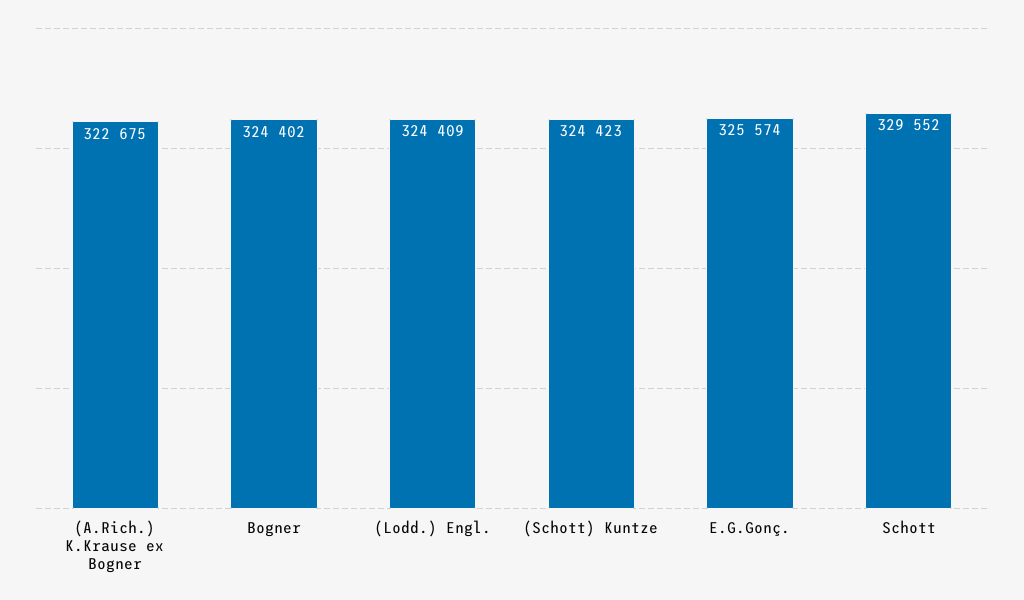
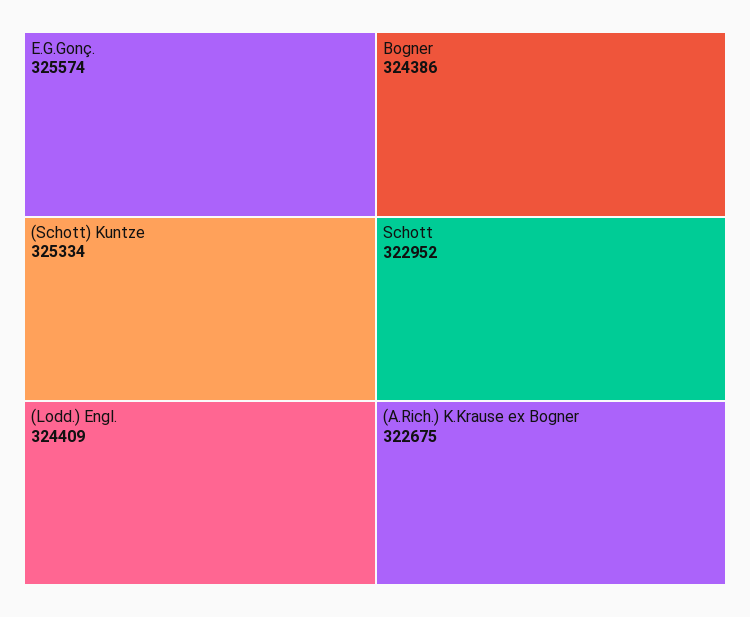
Bogner: 324402 -> 324386
(Schott) Kuntze: 324423 -> 325334
Schott: 329552 -> 322952

